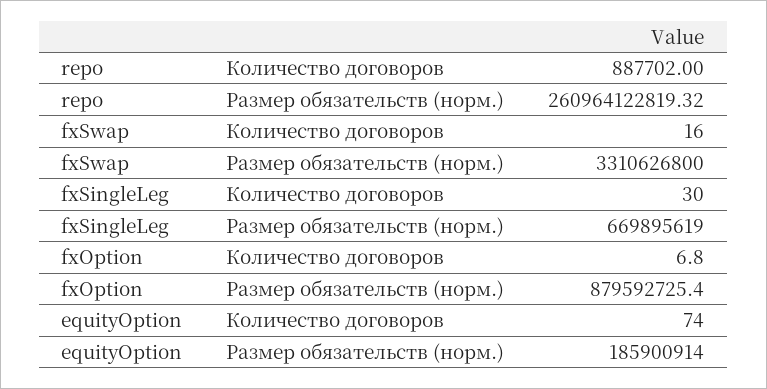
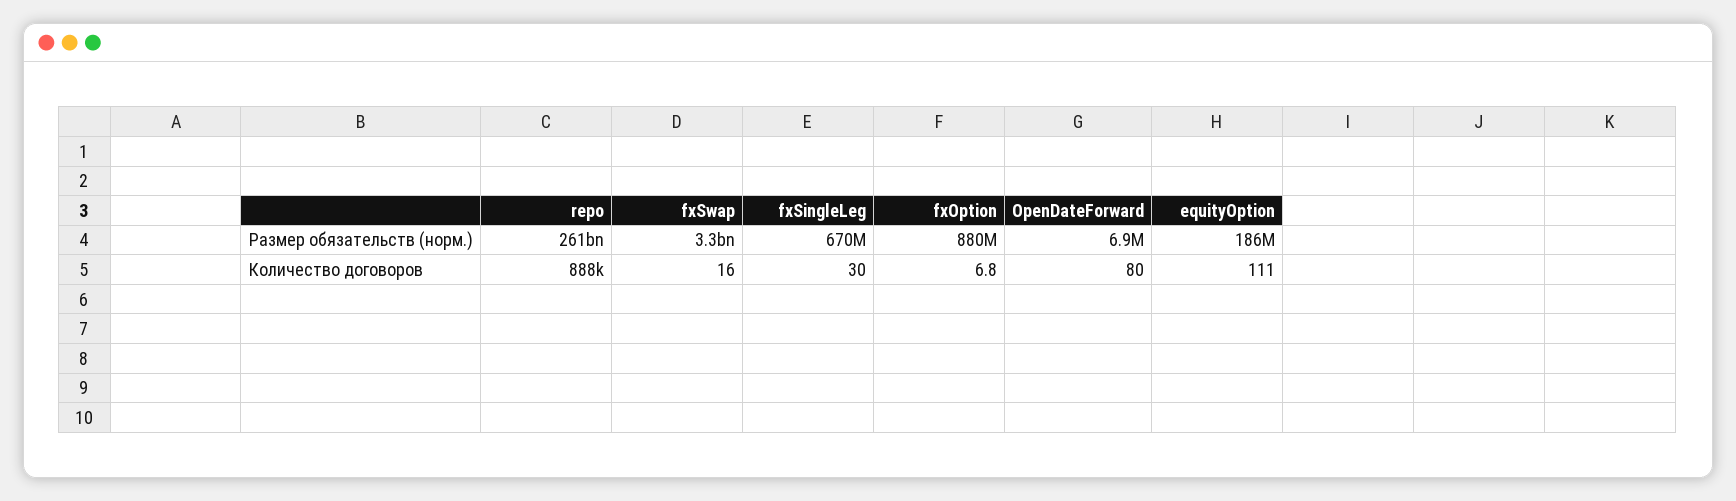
equityOption, Количество договоров: 74 -> 111
OpenDateForward, Размер обязательств (норм.): none -> 6900000
OpenDateForward, Количество договоров: none -> 80

